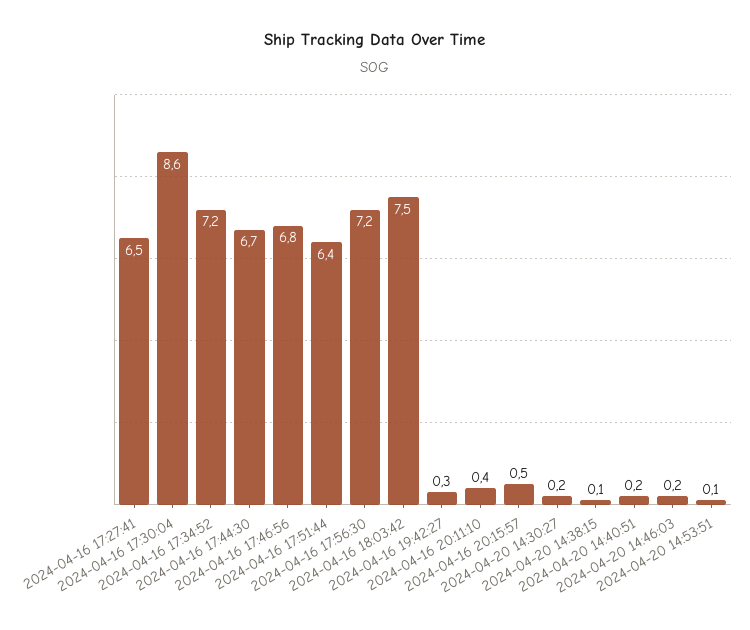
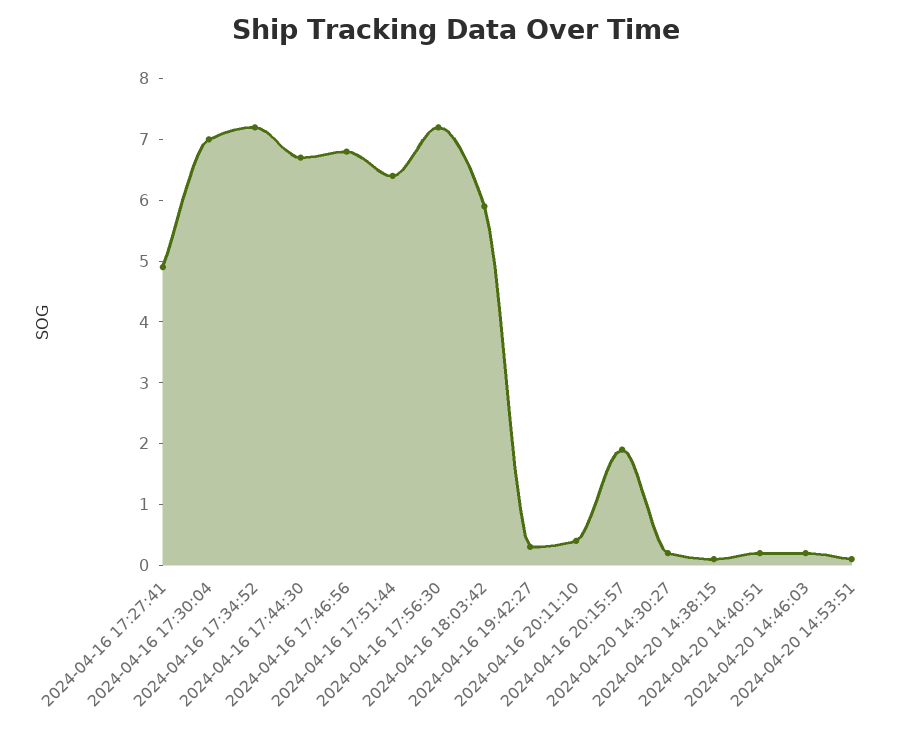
2024-04-16 17:27:41: 6.5 -> 5
2024-04-16 17:30:04: 8.6 -> 7
2024-04-16 18:03:42: 7.5 -> 6
2024-04-16 20:15:57: 0.5 -> 2

